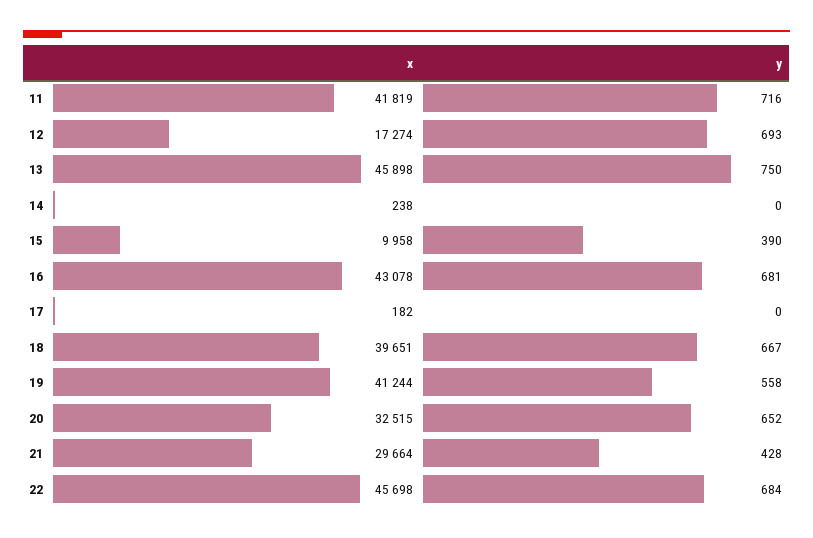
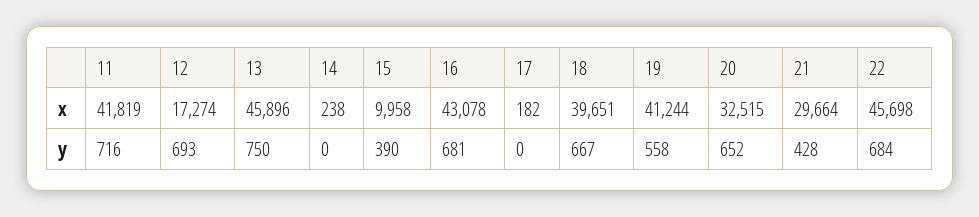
x, 13: 45898 -> 45896

